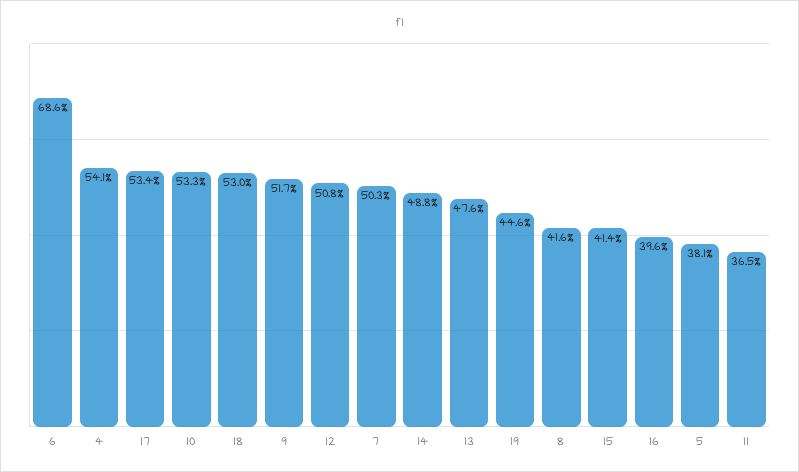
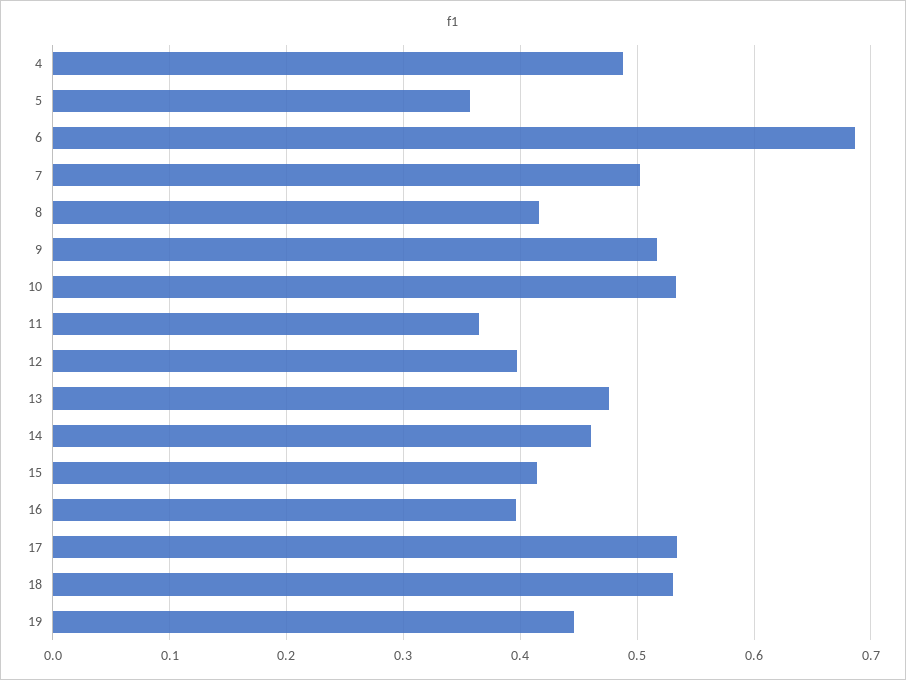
4: 0.541 -> 0.49
12: 0.508 -> 0.4
14: 0.488 -> 0.46
5: 0.381 -> 0.36

